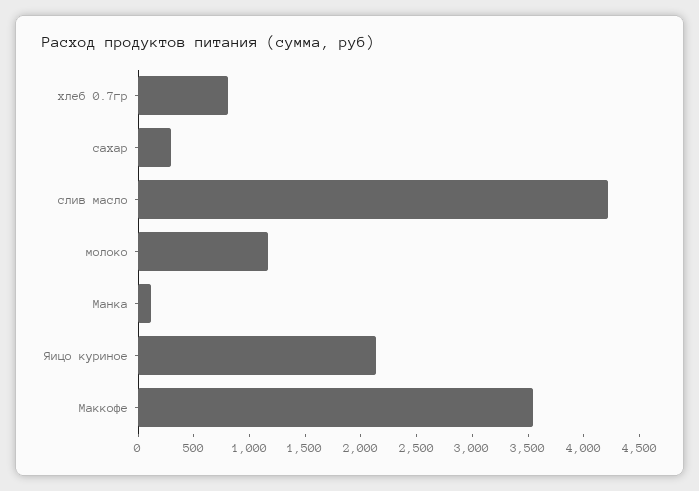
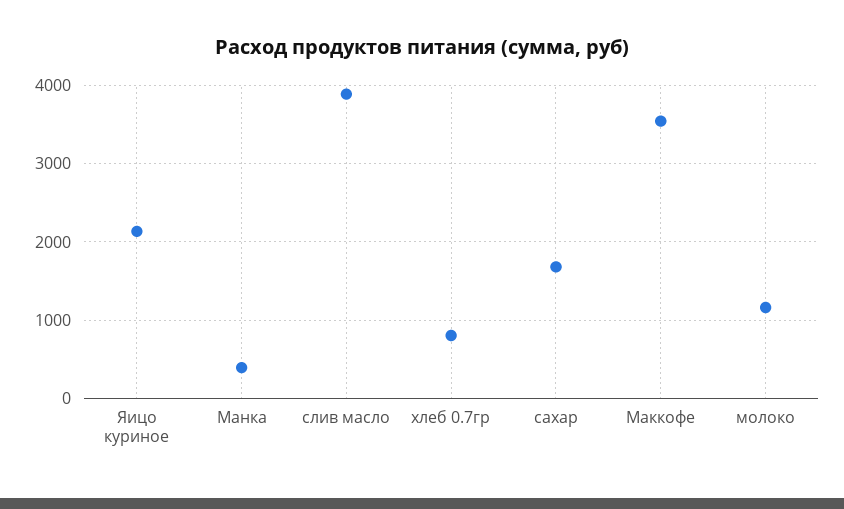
сахар: 300 -> 1700
слив масло: 4200 -> 3900
Манка: 100 -> 400

